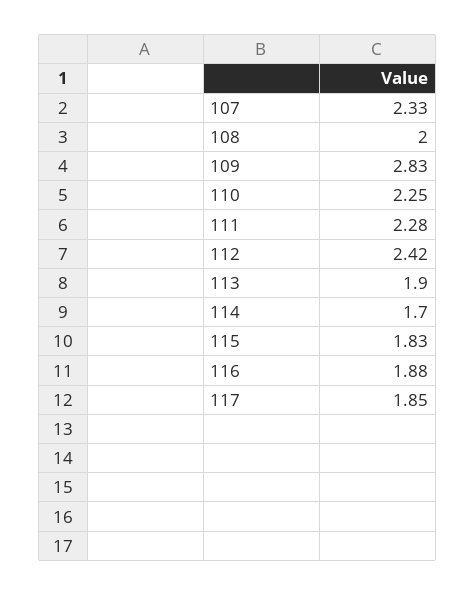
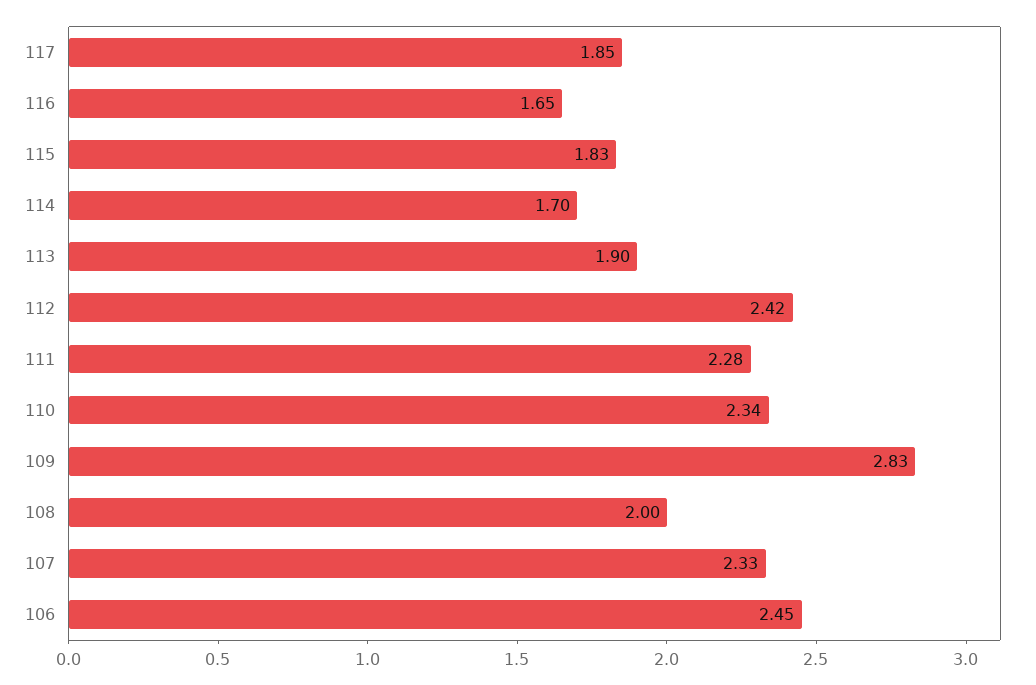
110: 2.25 -> 2.34
116: 1.88 -> 1.65
106: none -> 2.45

